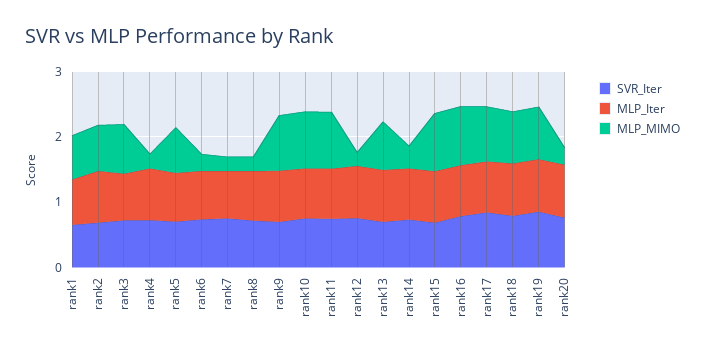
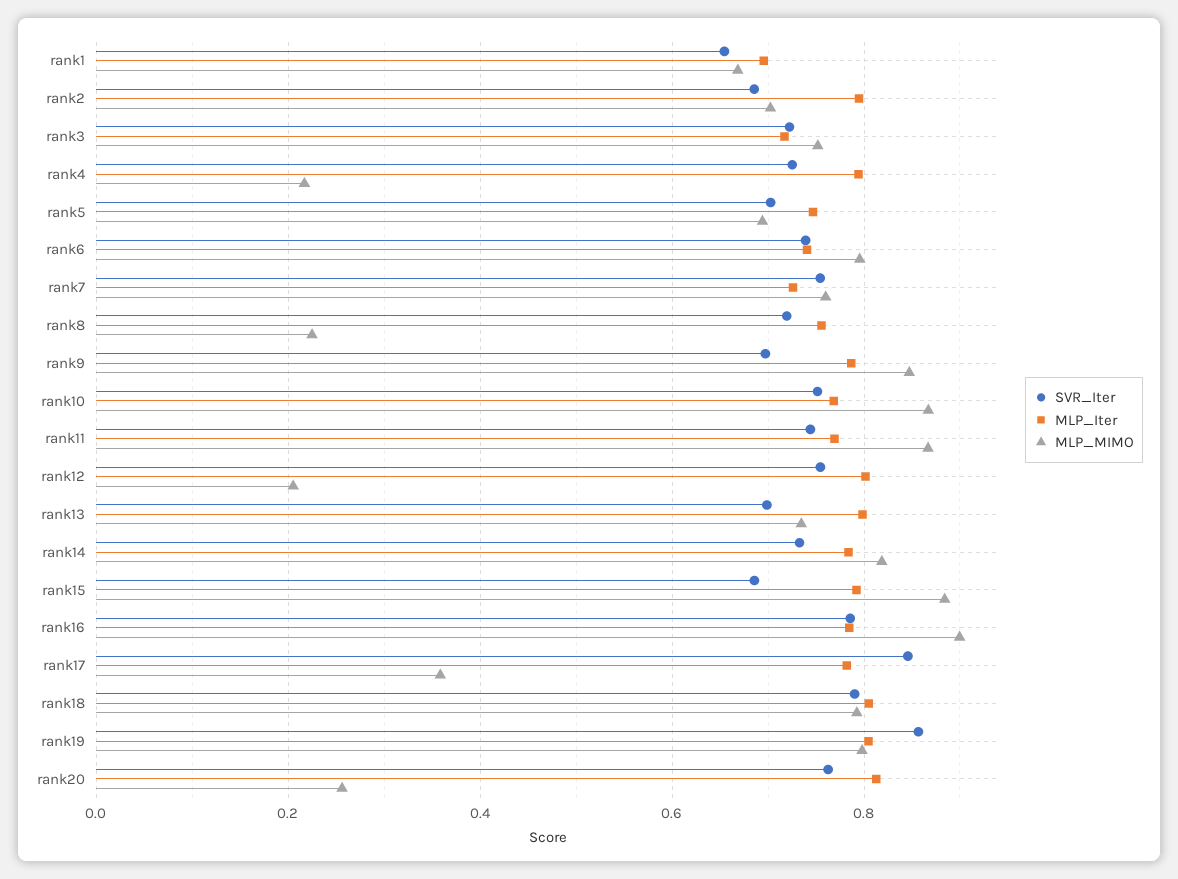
MLP_MIMO, rank6: 0.2 -> 0.8
MLP_MIMO, rank7: 0.2 -> 0.76
MLP_MIMO, rank14: 0.4 -> 0.82
MLP_MIMO, rank17: 0.8 -> 0.36

